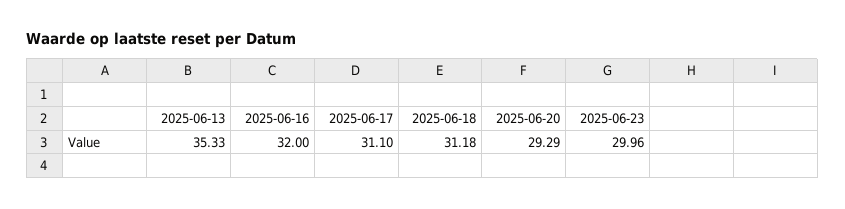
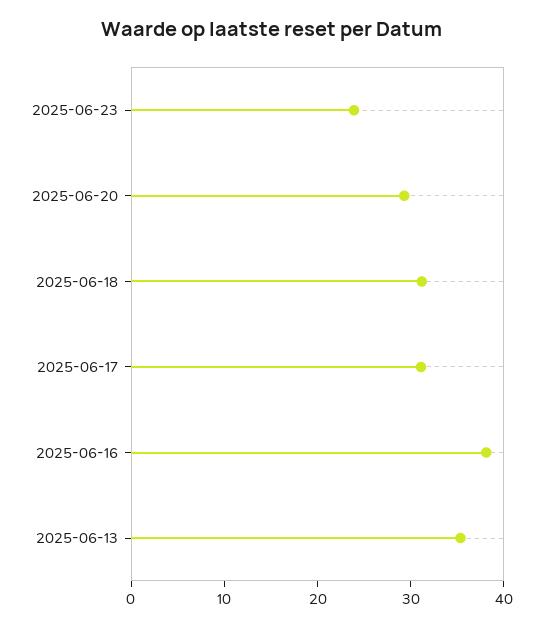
2025-06-16: 32 -> 38
2025-06-23: 29.96 -> 24

